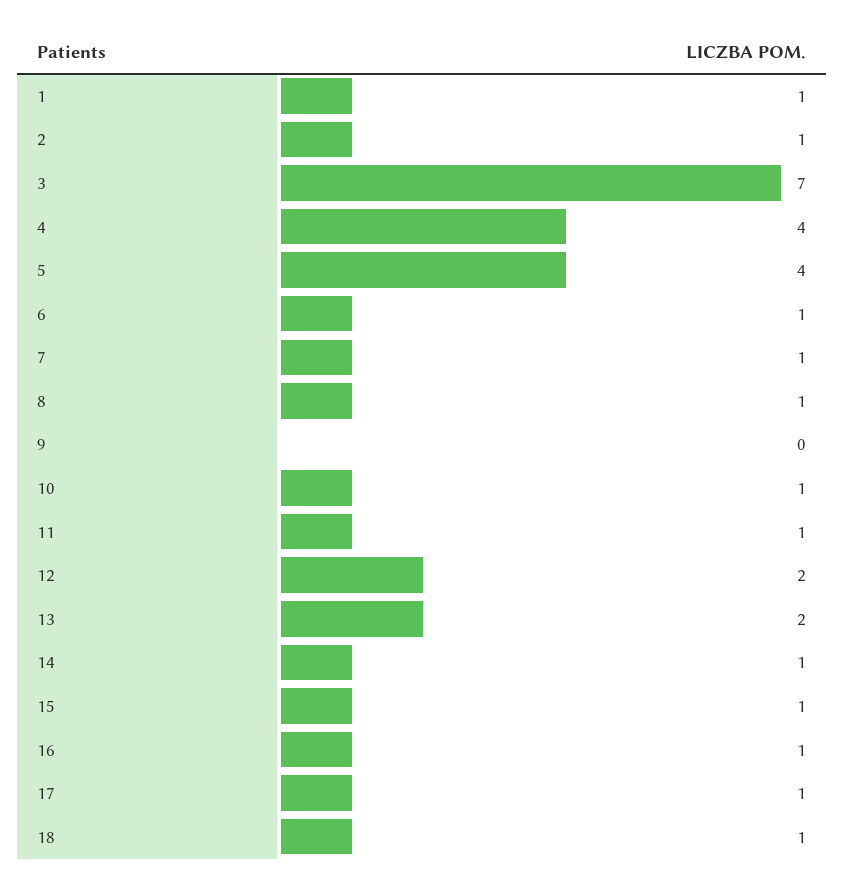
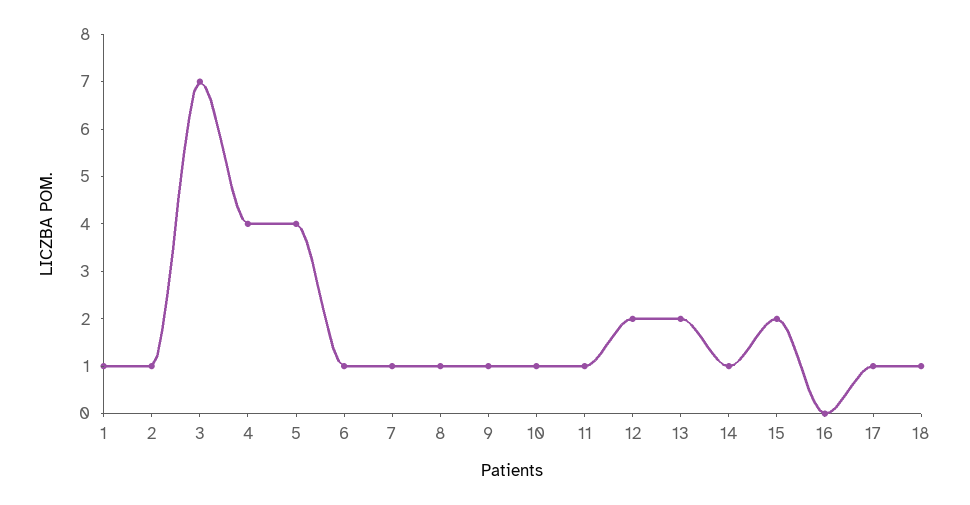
9: 0 -> 1
15: 1 -> 2
16: 1 -> 0

